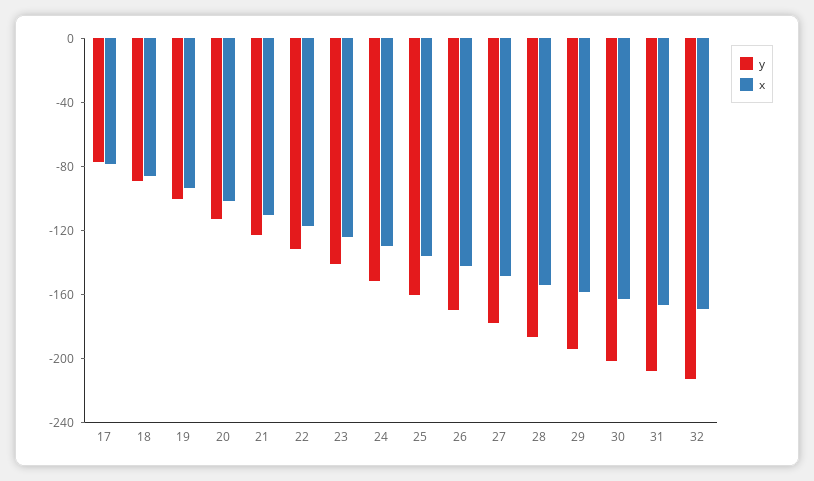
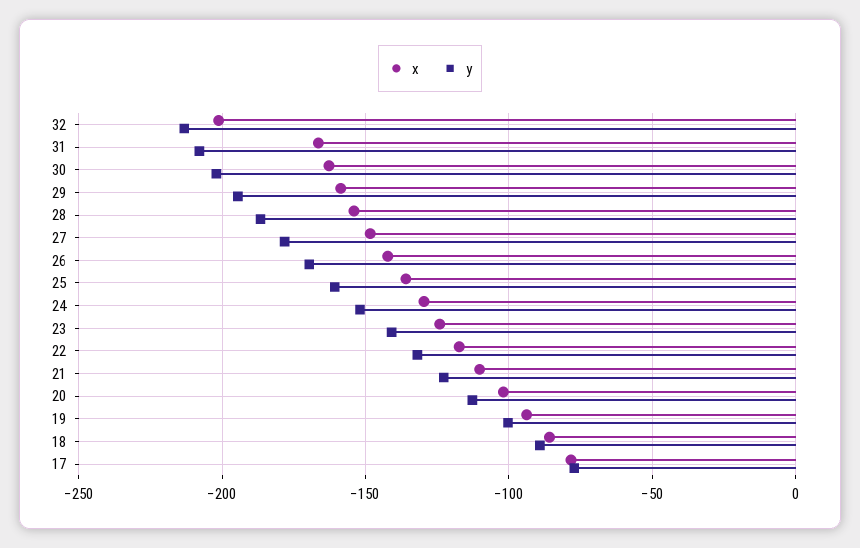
x, 32: -170 -> -200

